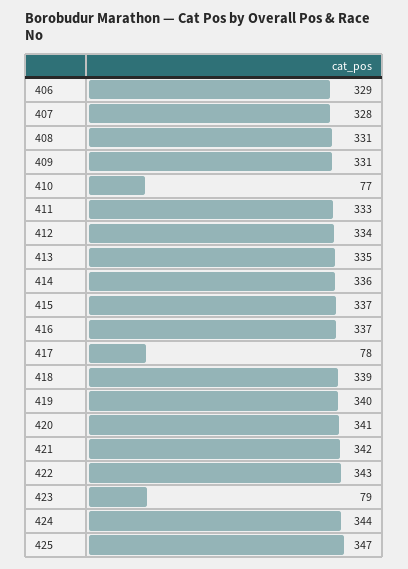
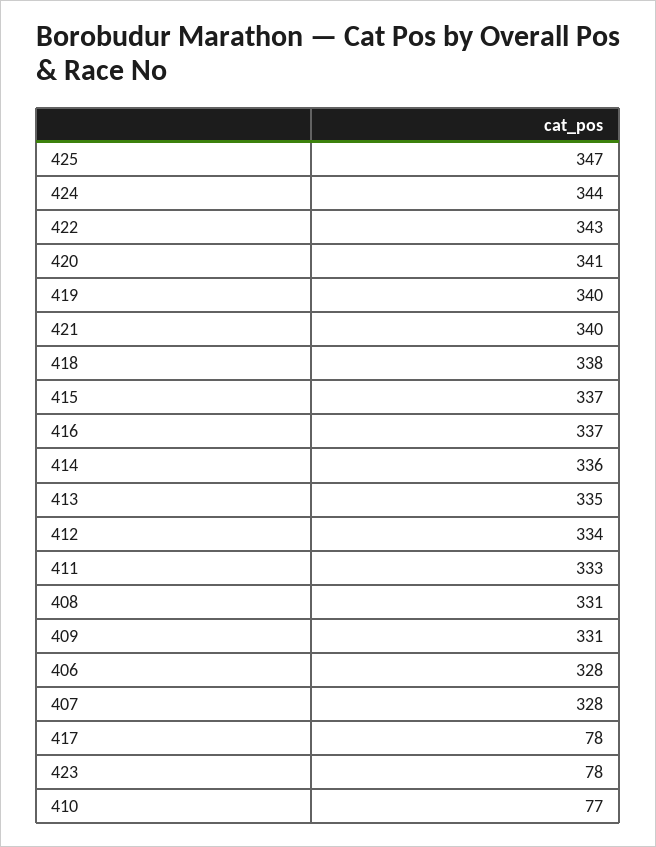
406: 329 -> 328
418: 339 -> 338
421: 342 -> 340
423: 79 -> 78

